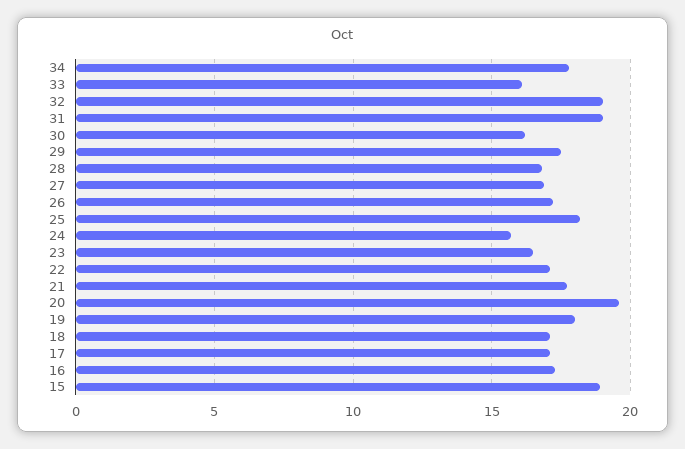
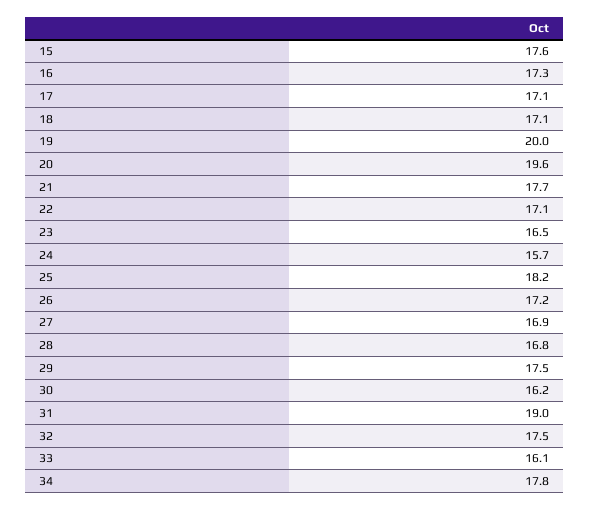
32: 19 -> 17.5
19: 18 -> 20
15: 19 -> 17.6

